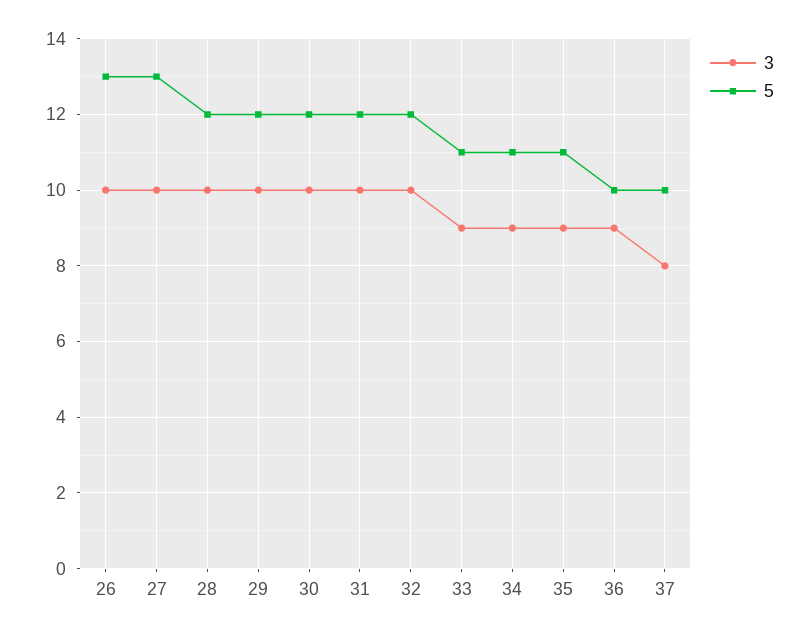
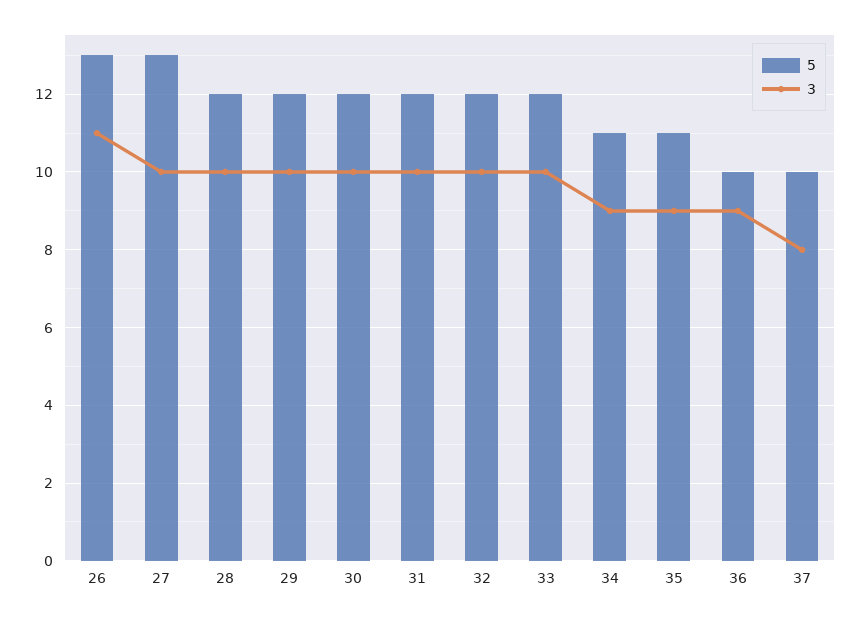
3, 26: 10 -> 11
3, 33: 9 -> 10
5, 33: 11 -> 12

